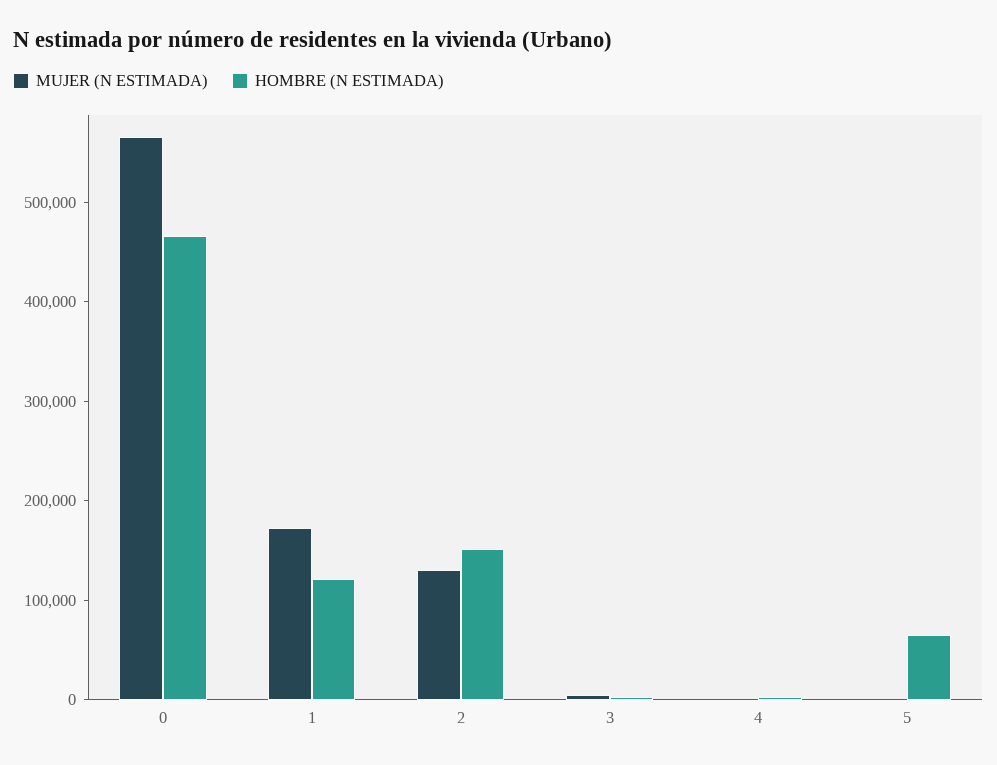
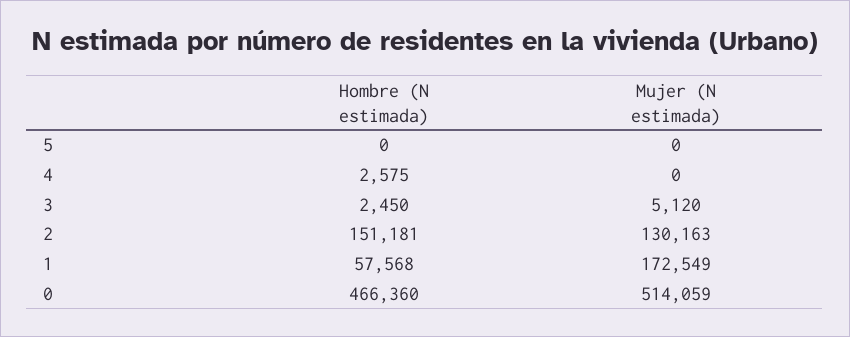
MUJER (N ESTIMADA), 0: 560000 -> 514059
HOMBRE (N ESTIMADA), 1: 120000 -> 57568
HOMBRE (N ESTIMADA), 5: 60000 -> 0

